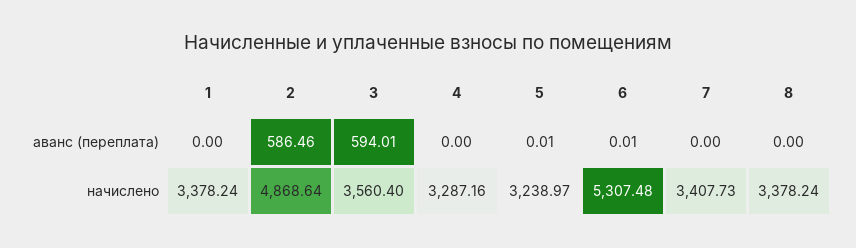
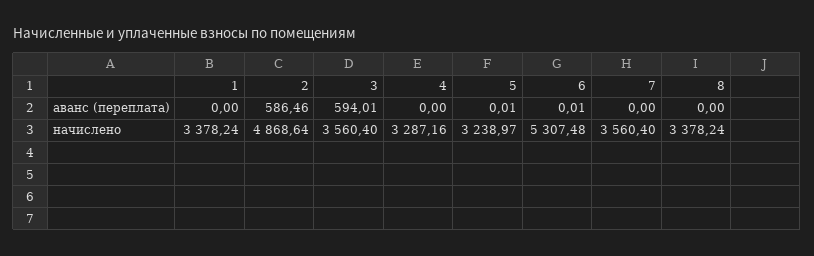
7, начислено: 3407.73 -> 3560.4

